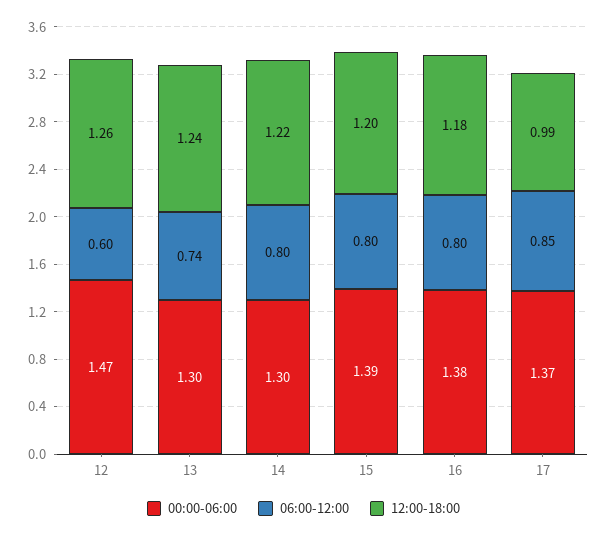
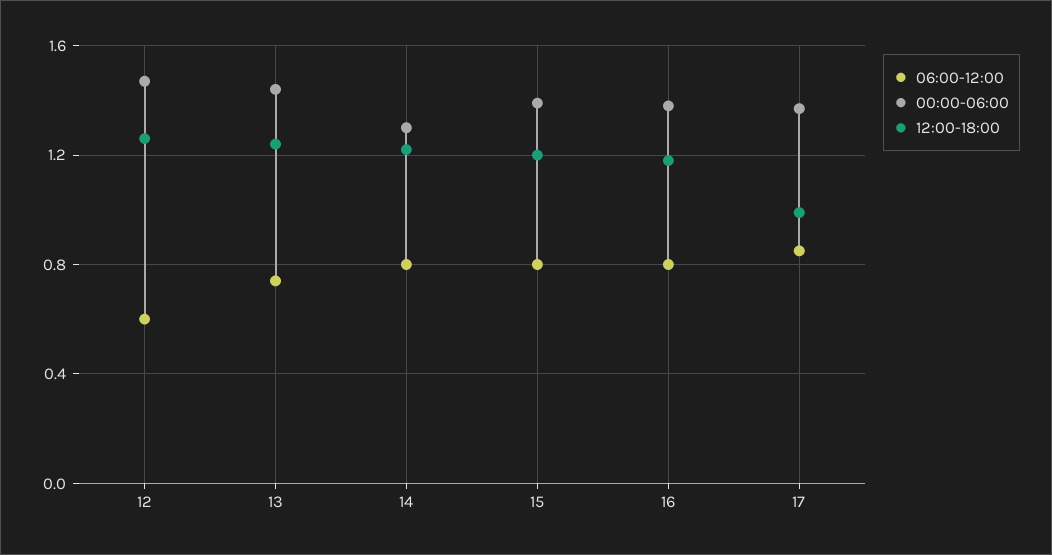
00:00-06:00, 13: 1.3 -> 1.45

